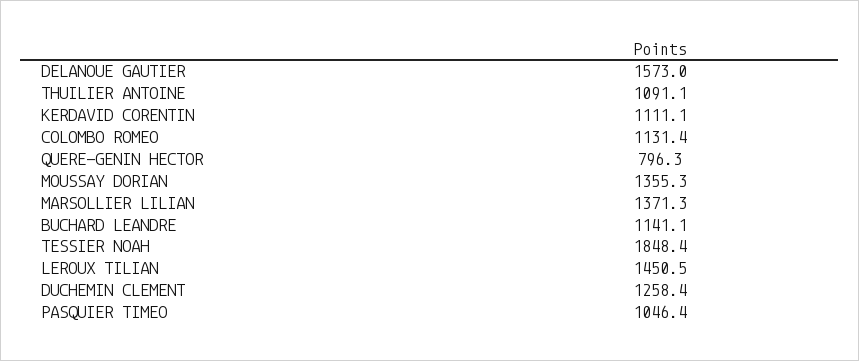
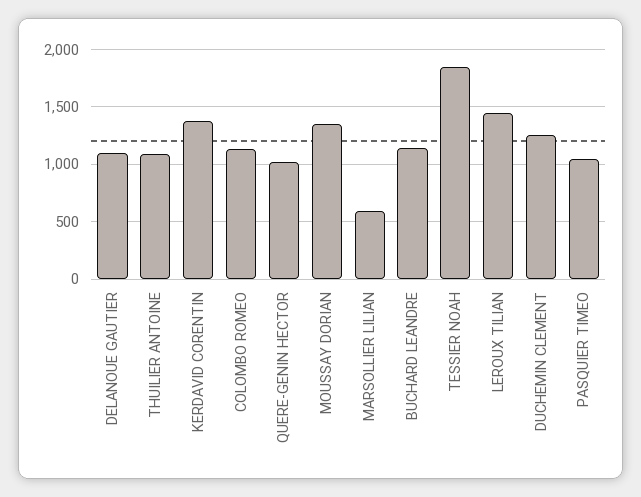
DELANOUE GAUTIER: 1573 -> 1100
KERDAVID CORENTIN: 1111.1 -> 1400
QUERE-GENIN HECTOR: 796.3 -> 1000
MARSOLLIER LILIAN: 1371.3 -> 600

